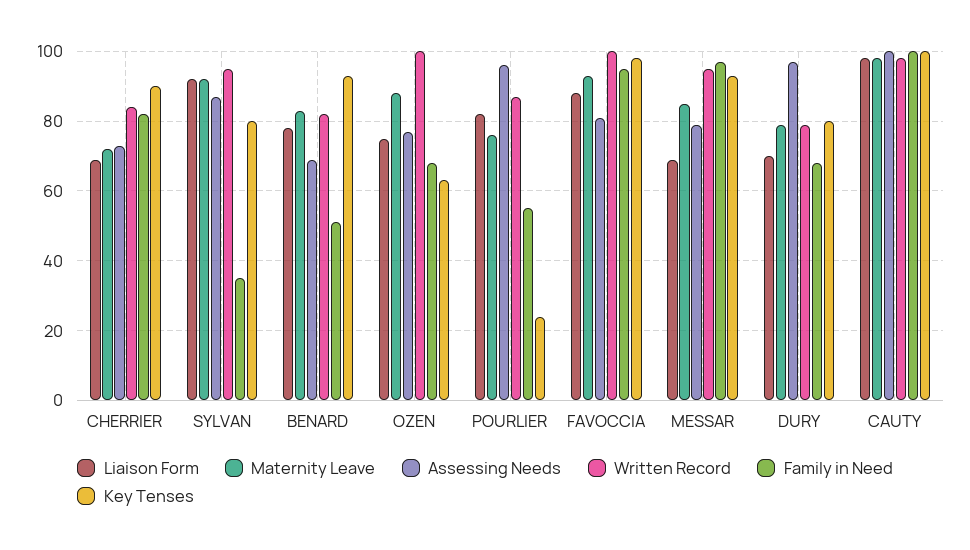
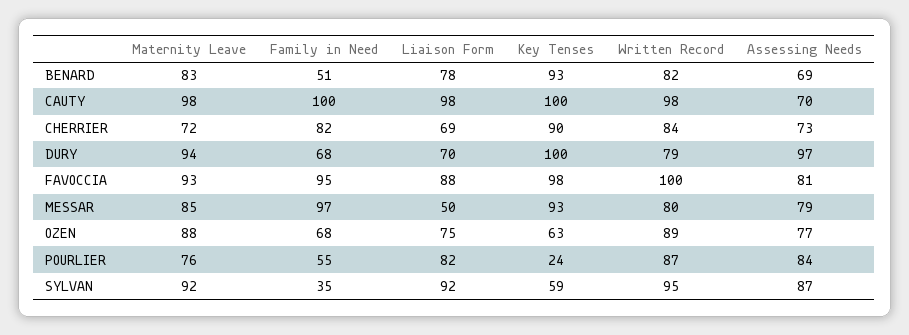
Key Tenses, SYLVAN: 80 -> 59
Written Record, OZEN: 100 -> 89
Assessing Needs, POURLIER: 95 -> 84
Liaison Form, MESSAR: 70 -> 50
Written Record, MESSAR: 95 -> 80
Maternity Leave, DURY: 80 -> 94
Key Tenses, DURY: 80 -> 100
Assessing Needs, CAUTY: 100 -> 70

